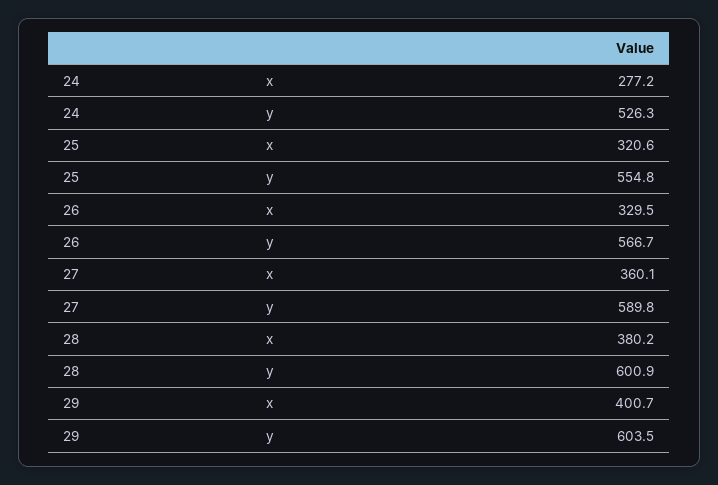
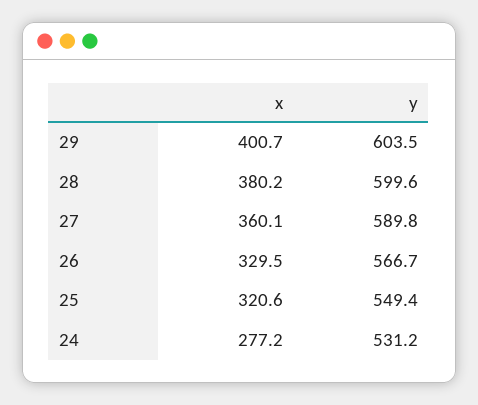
24, y: 526.3 -> 531.2
25, y: 554.8 -> 549.4
28, y: 600.9 -> 599.6

